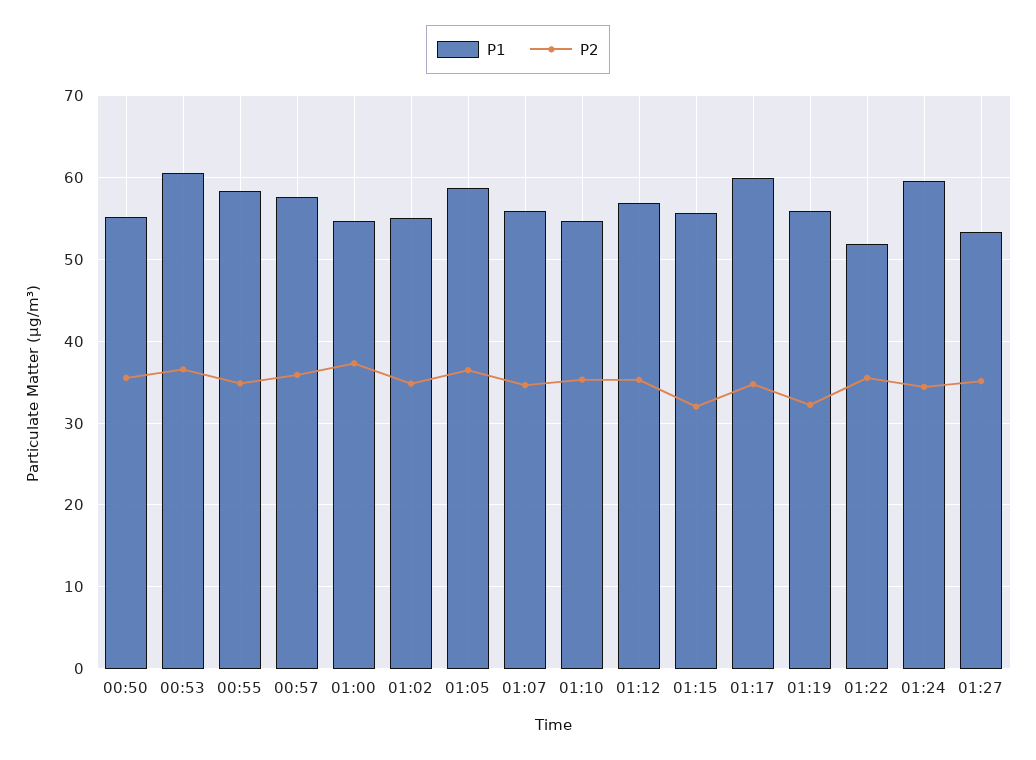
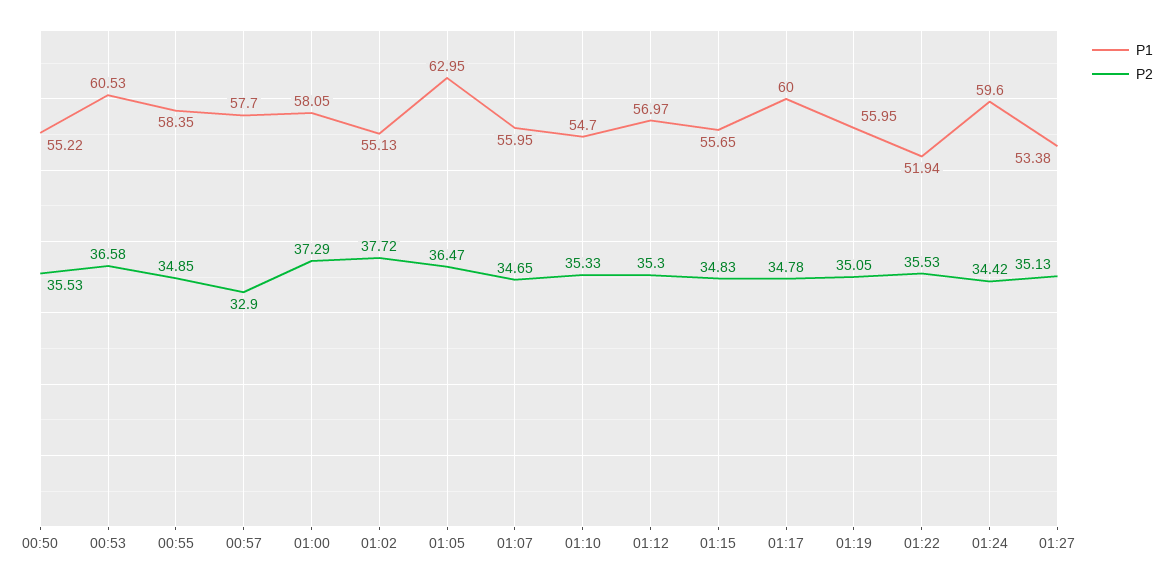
P2, 00:57: 36 -> 32.9
P1, 01:00: 55 -> 58.05
P2, 01:02: 35 -> 37.72
P1, 01:05: 59 -> 62.95
P2, 01:15: 32 -> 34.83
P2, 01:19: 32 -> 35.05

